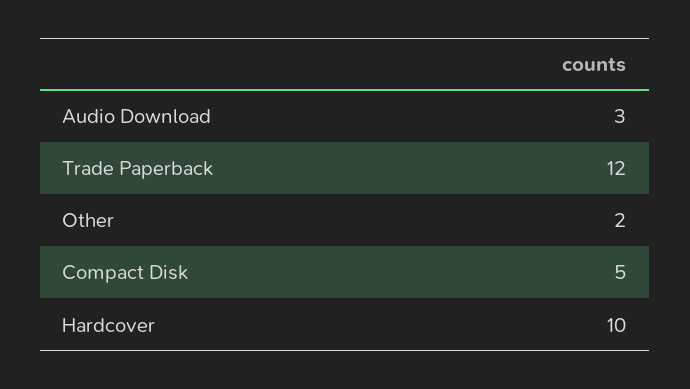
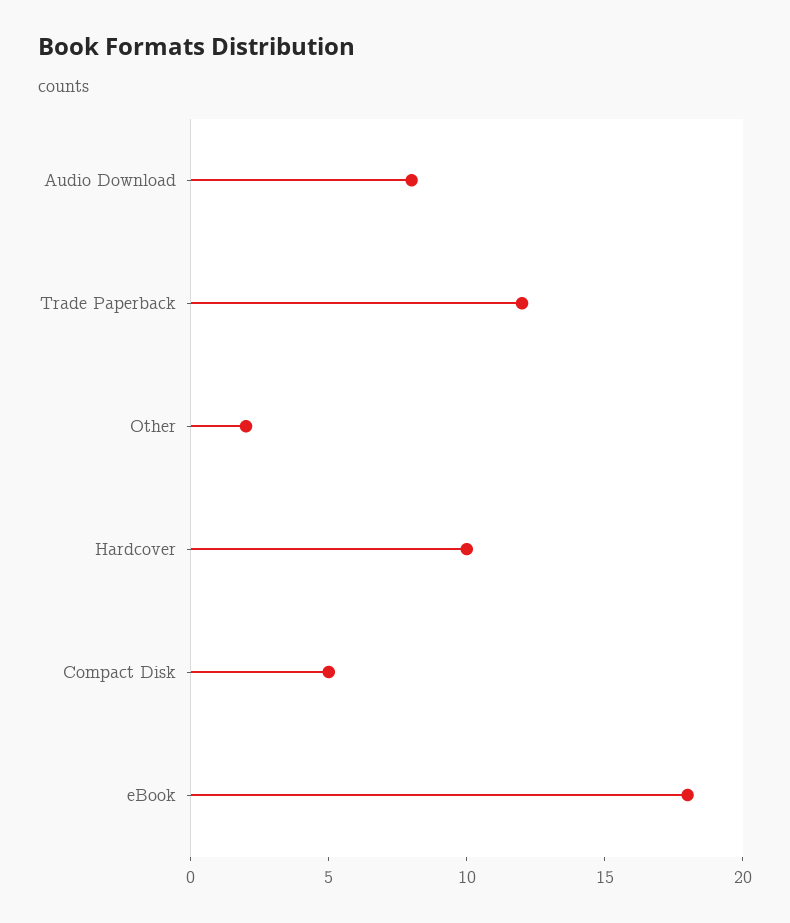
Audio Download: 3 -> 8
eBook: none -> 18

